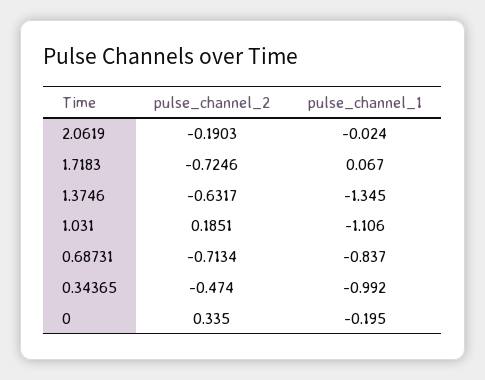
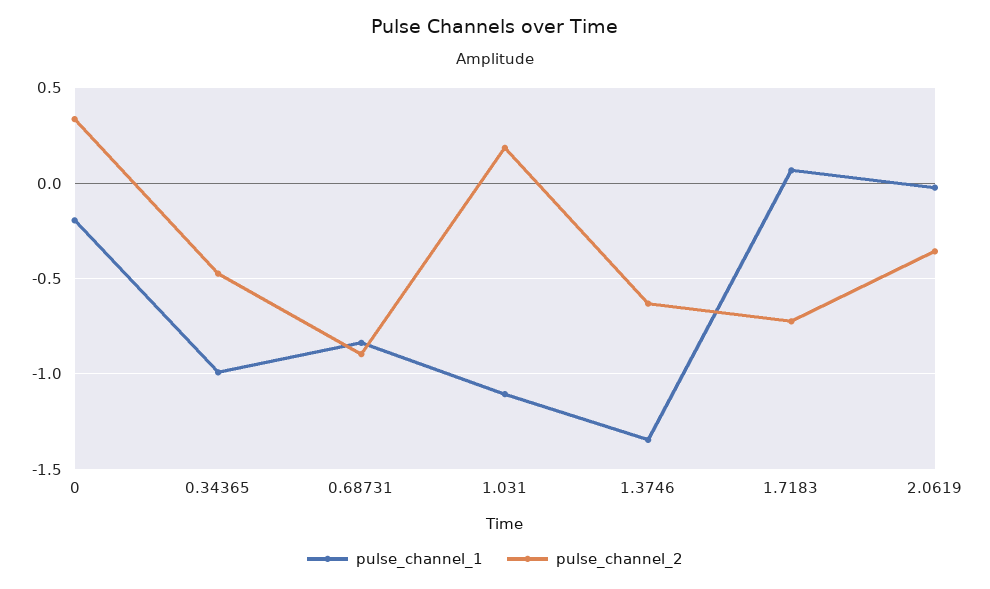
pulse_channel_2, 2.0619: -0.1903 -> -0.35
pulse_channel_2, 0.68731: -0.7134 -> -0.9

